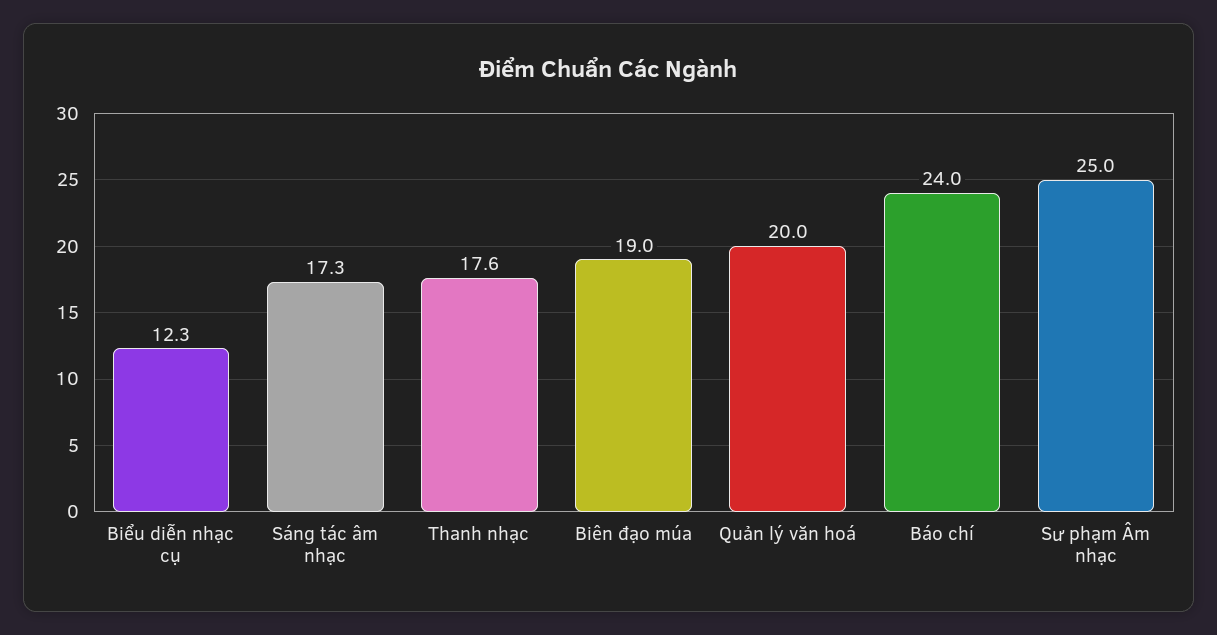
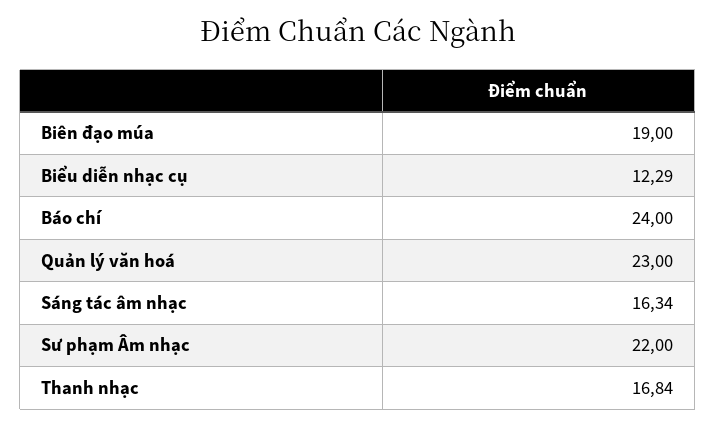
Sáng tác âm nhạc: 17.3 -> 16.34
Thanh nhạc: 17.6 -> 16.84
Quản lý văn hoá: 20 -> 23
Sư phạm Âm nhạc: 25 -> 22

